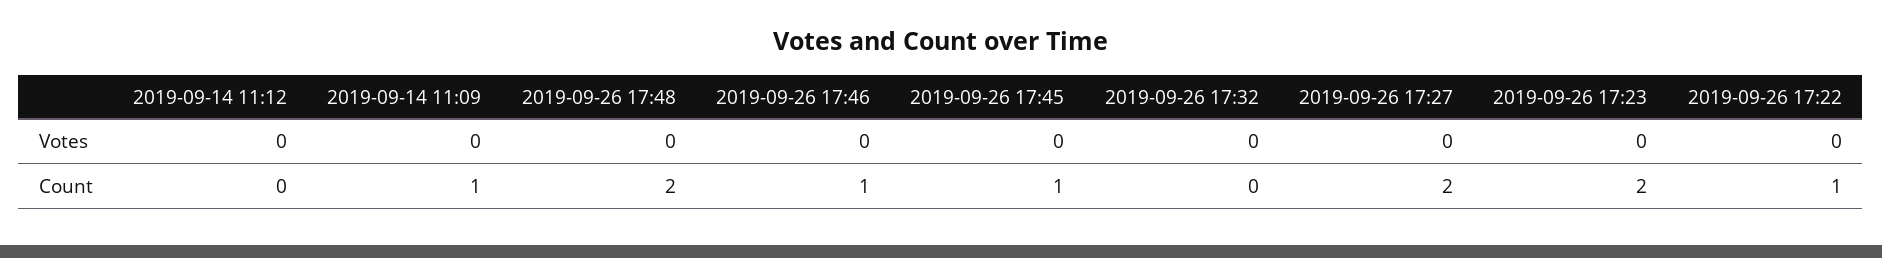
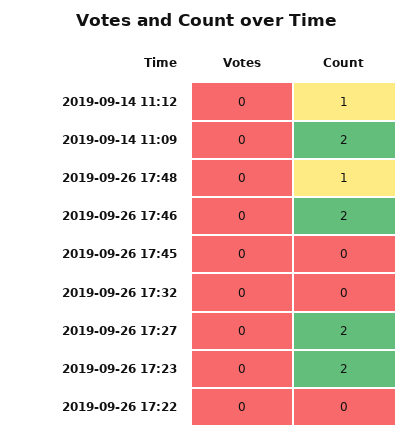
2019-09-14 11:12, Count: 0 -> 1
2019-09-14 11:09, Count: 1 -> 2
2019-09-26 17:48, Count: 2 -> 1
2019-09-26 17:46, Count: 1 -> 2
2019-09-26 17:45, Count: 1 -> 0
2019-09-26 17:22, Count: 1 -> 0

